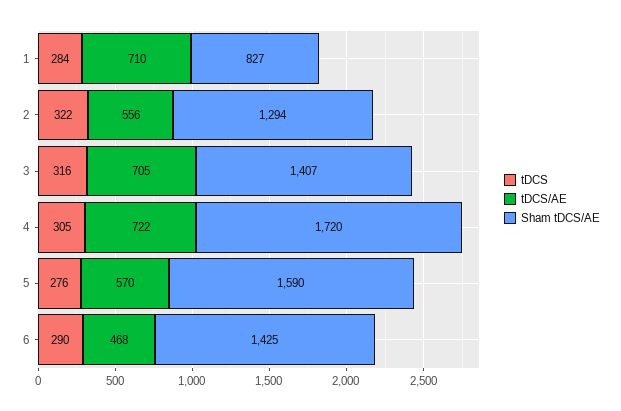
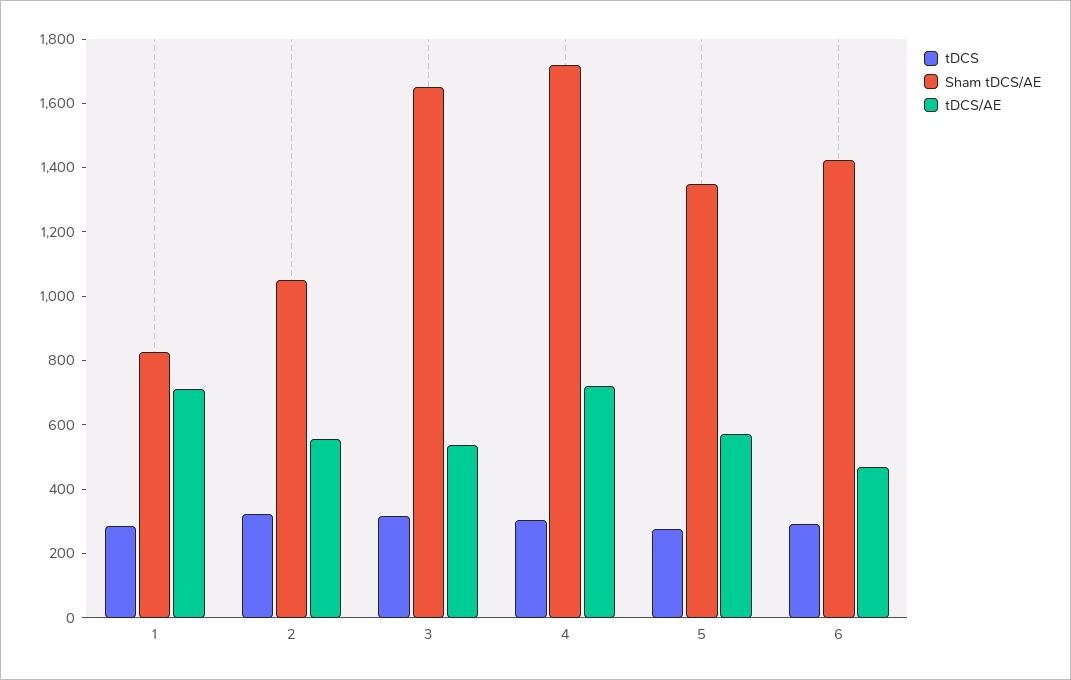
Sham tDCS/AE, 2: 1294 -> 1050
tDCS/AE, 3: 705 -> 550
Sham tDCS/AE, 3: 1407 -> 1650
Sham tDCS/AE, 5: 1590 -> 1350

